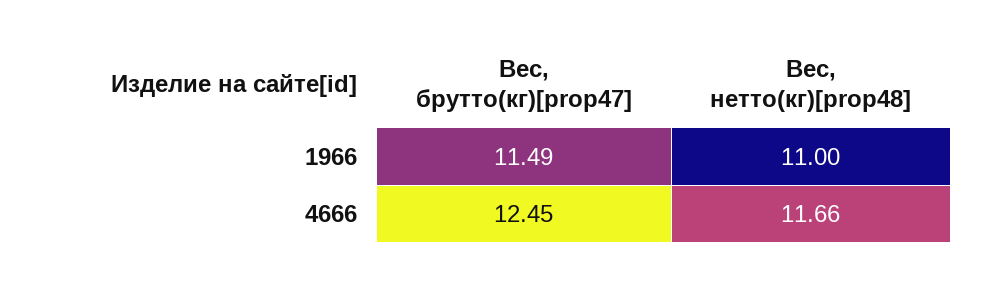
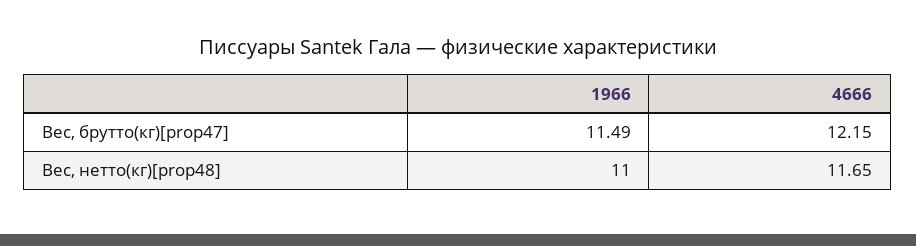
Вес, брутто(кг)[prop47], 4666: 12.45 -> 12.15
Вес, нетто(кг)[prop48], 4666: 11.66 -> 11.65

